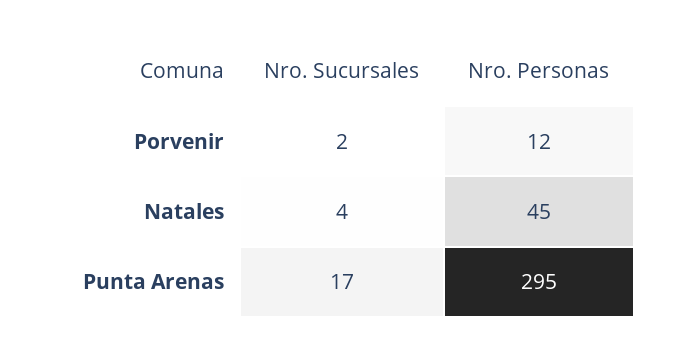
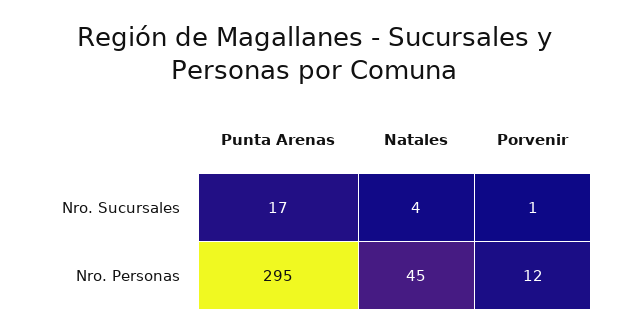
Nro. Sucursales, Porvenir: 2 -> 1

